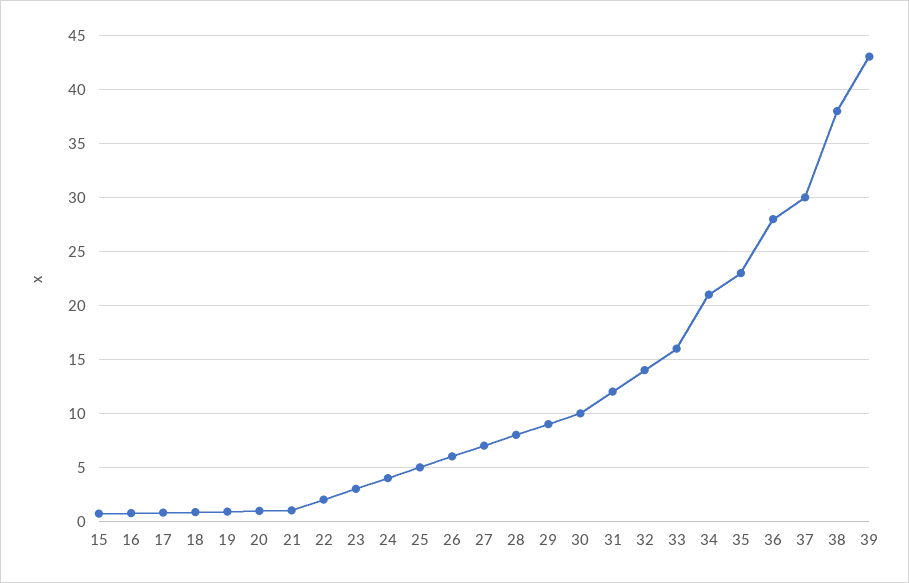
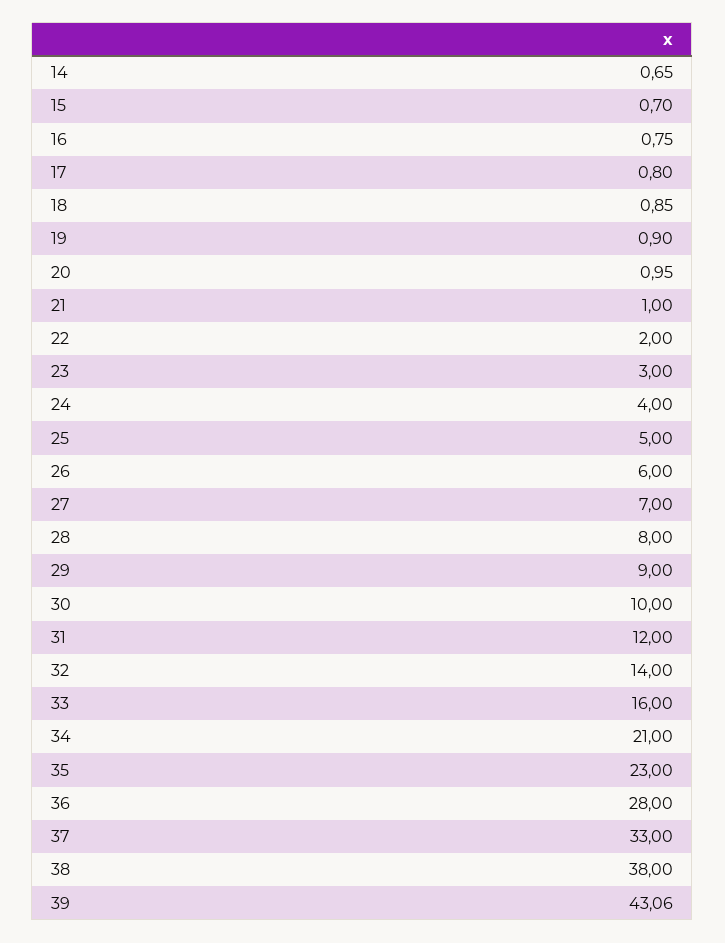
37: 30 -> 33
14: none -> 0.65

